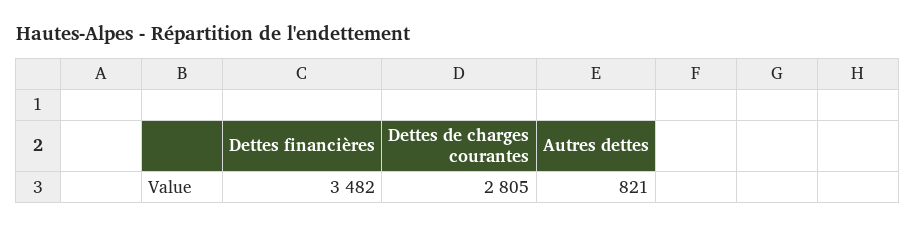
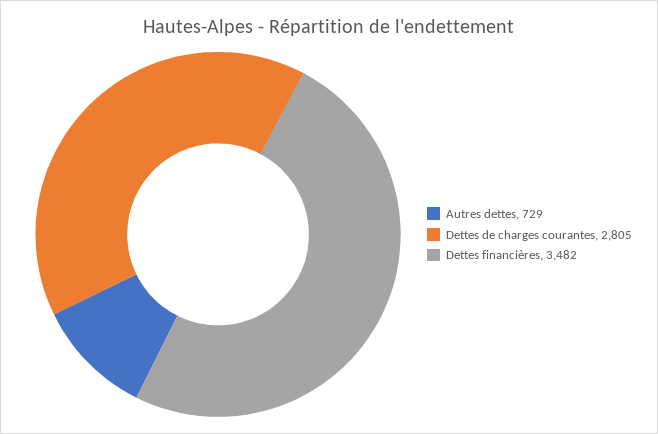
Autres dettes: 821 -> 729

